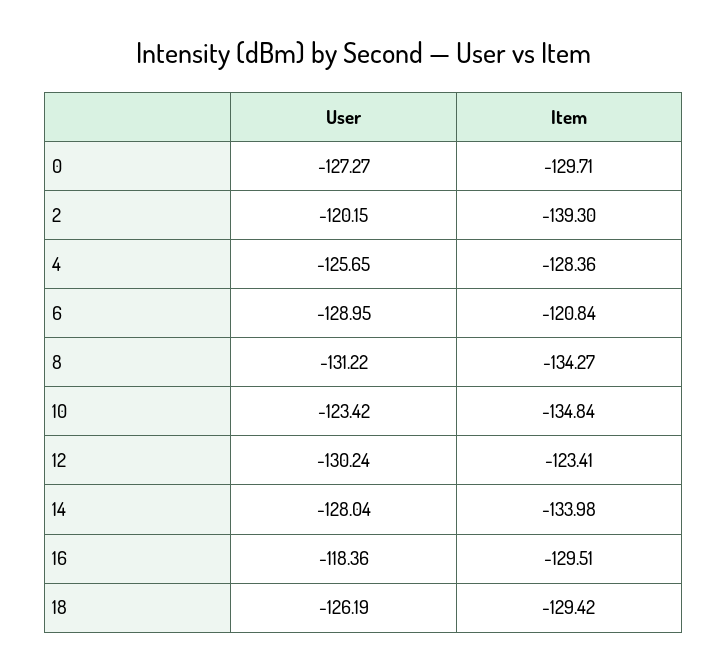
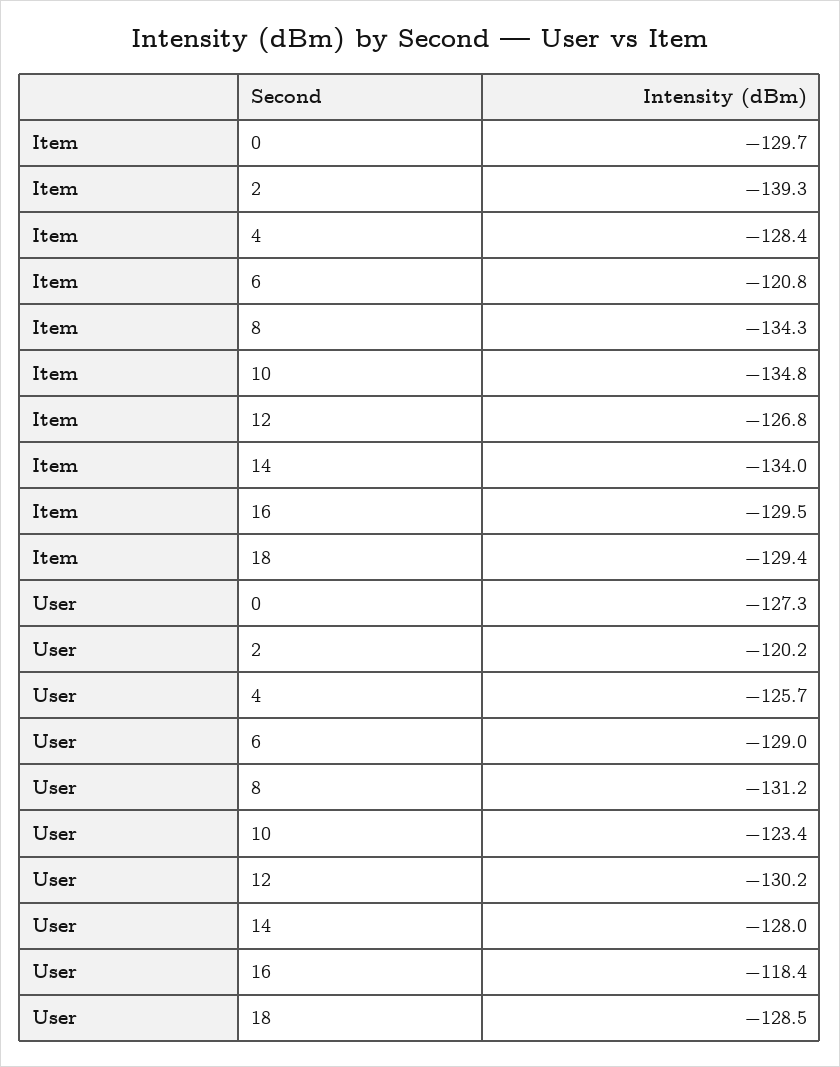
Item, 12: -123.41 -> -126.8
User, 18: -126.19 -> -128.5

